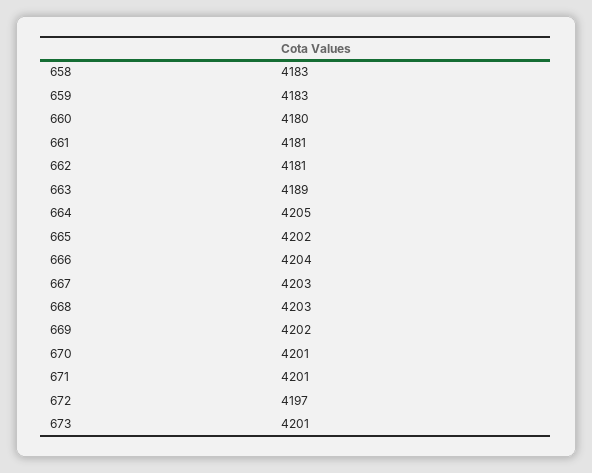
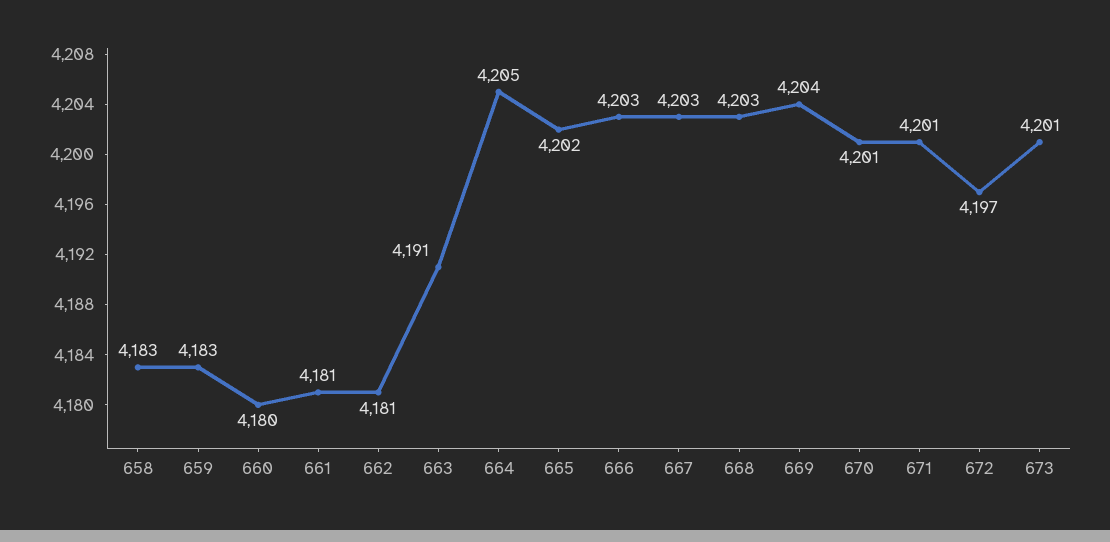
663: 4189 -> 4191
666: 4204 -> 4203
669: 4202 -> 4204

